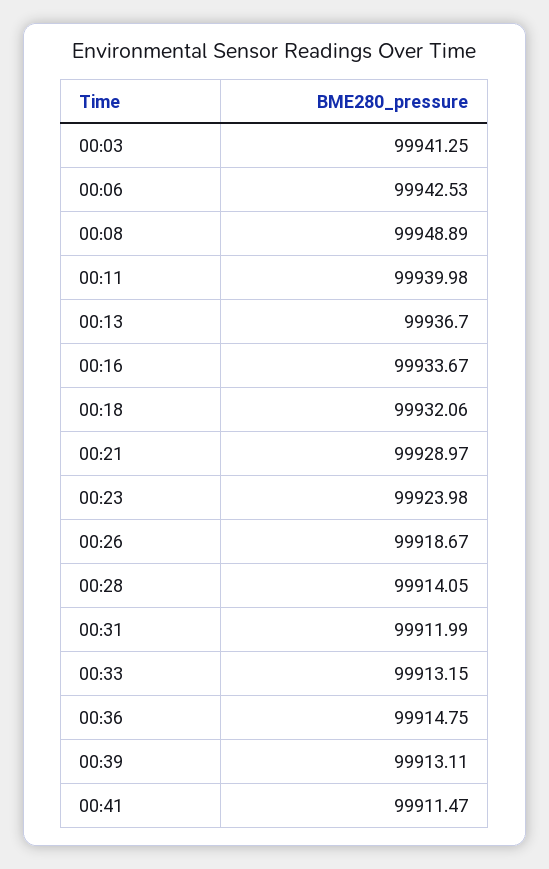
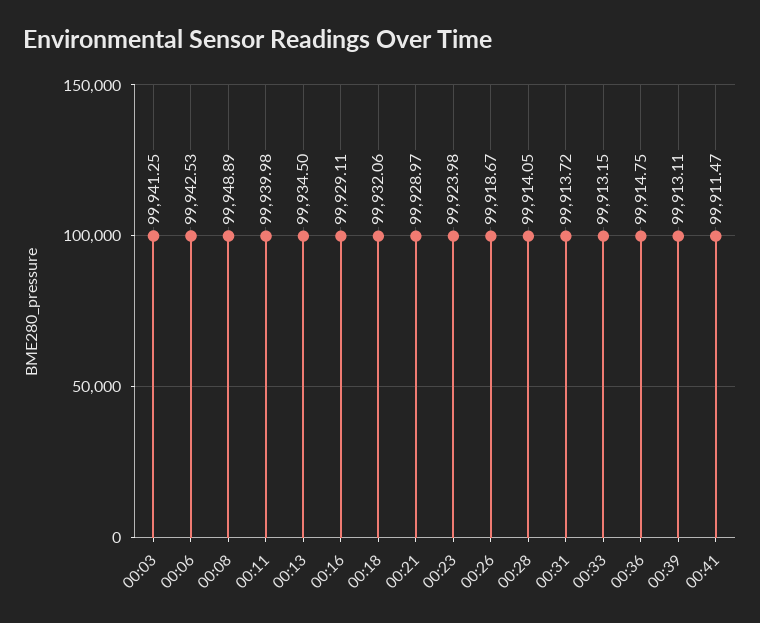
00:13: 99936.7 -> 99934.5
00:16: 99933.67 -> 99929.11
00:31: 99911.99 -> 99913.72

